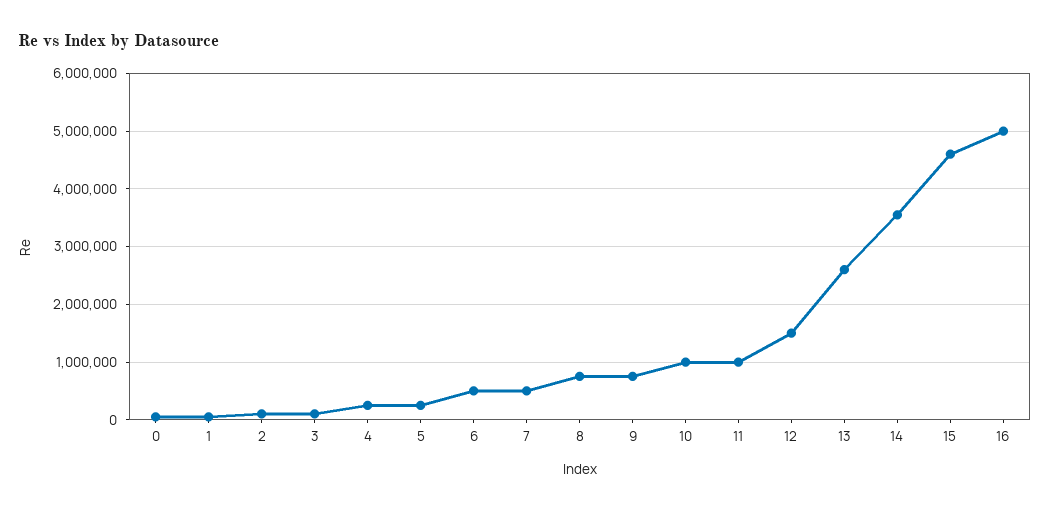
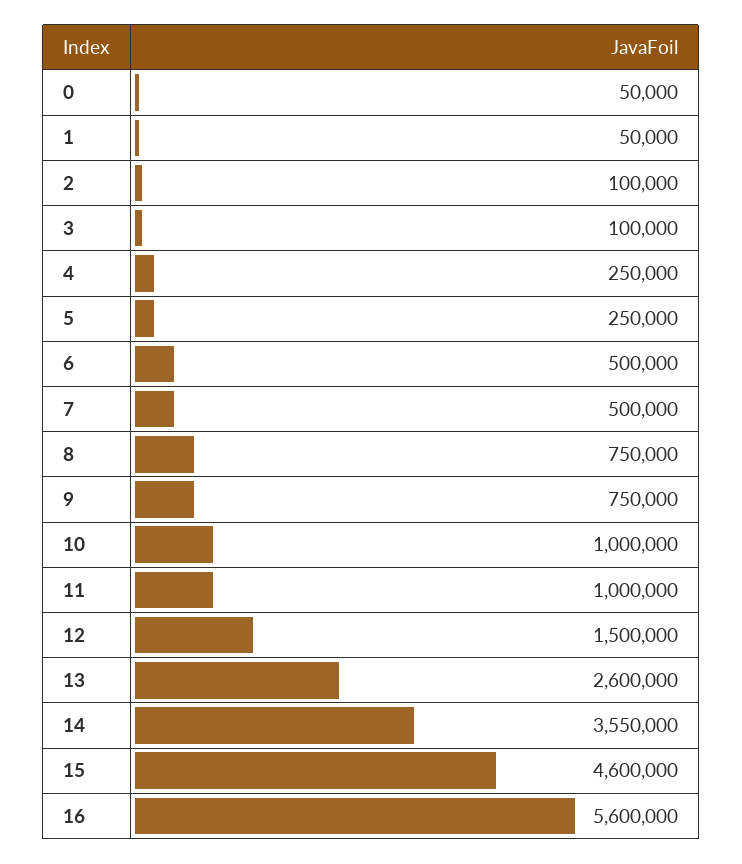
16: 5000000 -> 5600000

